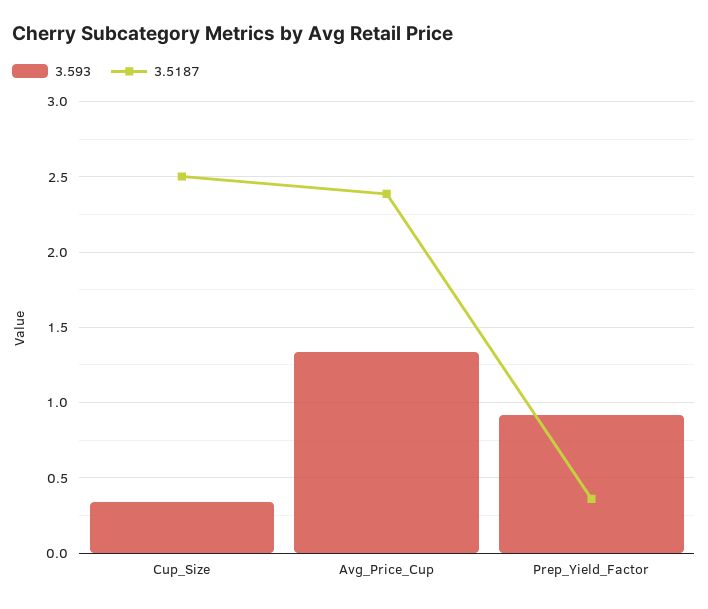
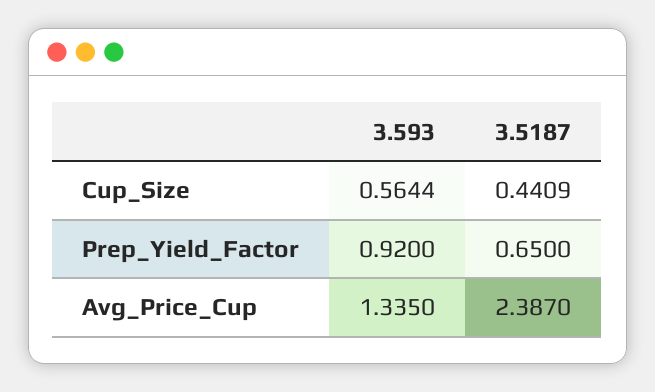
3.593, Cup_Size: 0.35 -> 0.5644
3.5187, Cup_Size: 2.5 -> 0.4409
3.5187, Prep_Yield_Factor: 0.35 -> 0.65

